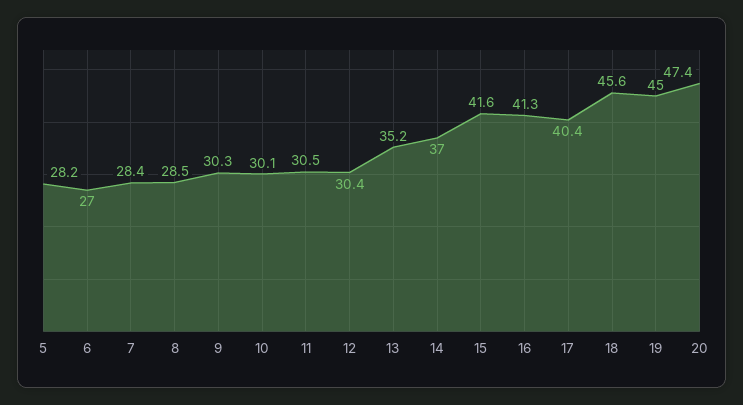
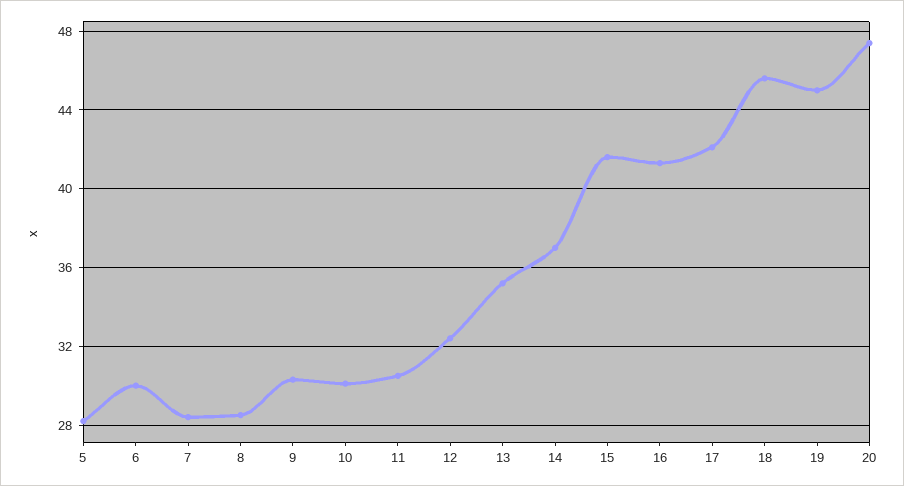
6: 27 -> 30
12: 30.4 -> 32.5
17: 40.4 -> 42

